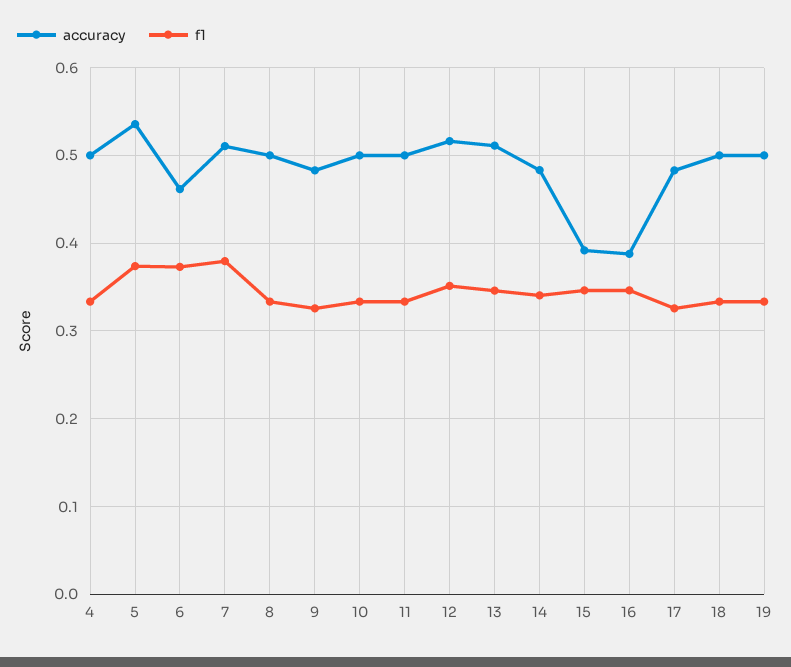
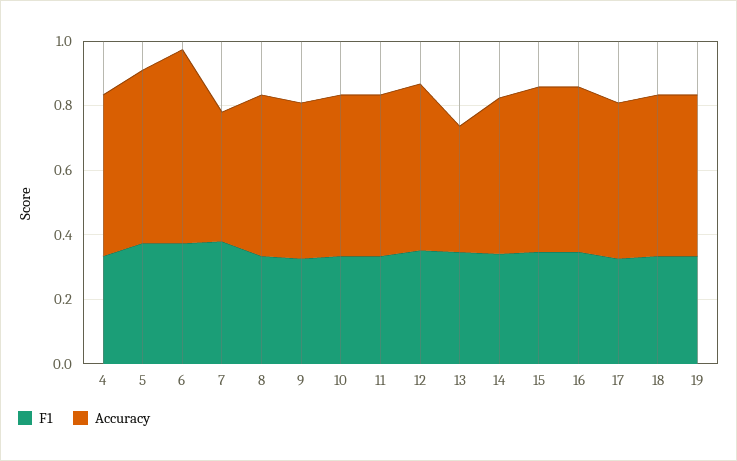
accuracy, 6: 0.46 -> 0.6
accuracy, 7: 0.51 -> 0.4
accuracy, 13: 0.51 -> 0.4
accuracy, 15: 0.39 -> 0.5
accuracy, 16: 0.39 -> 0.5

